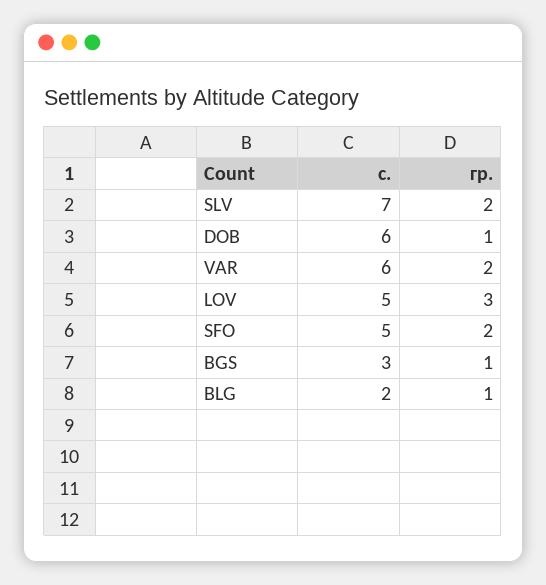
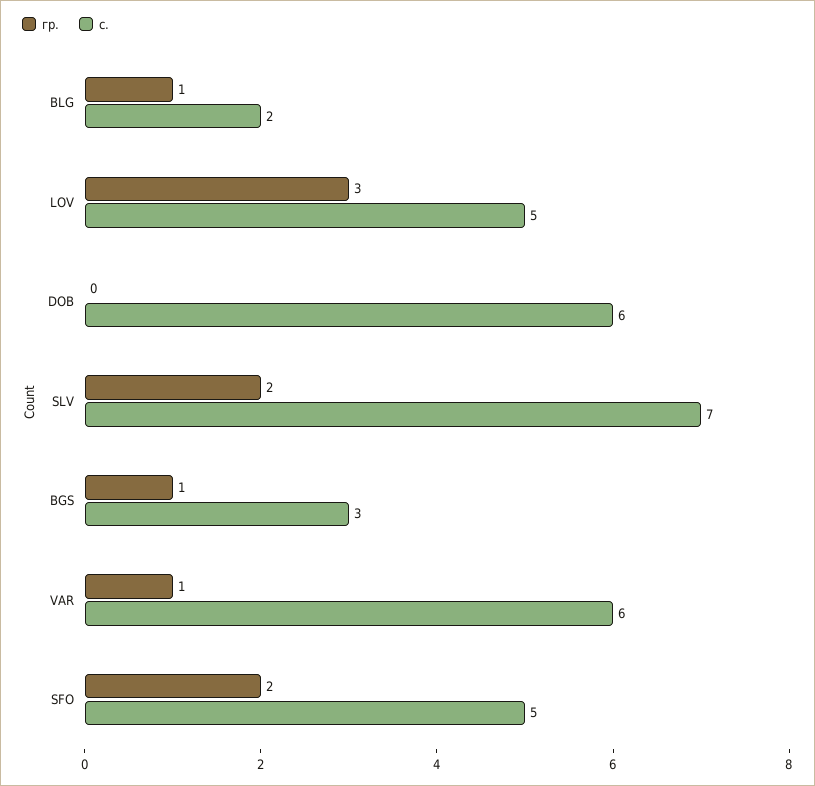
гр., DOB: 1 -> 0
гр., VAR: 2 -> 1

